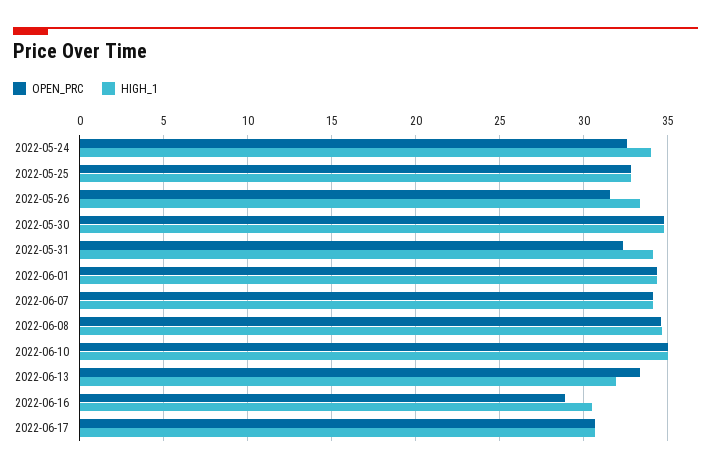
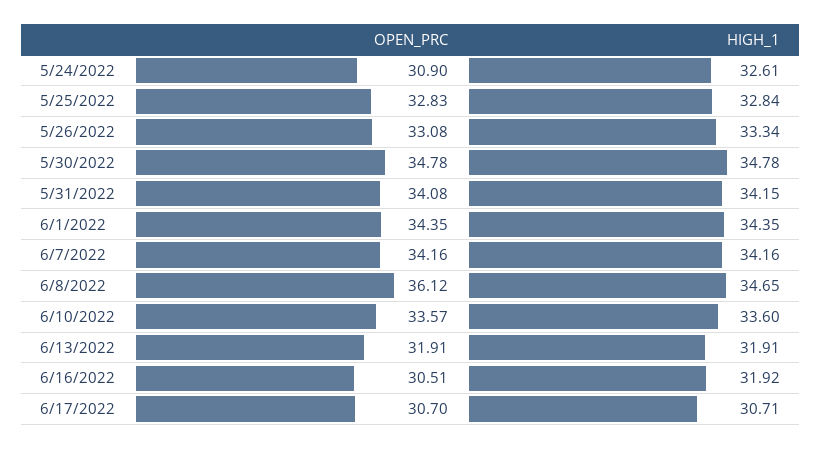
OPEN_PRC, 2022-05-24: 32.5 -> 30.9
HIGH_1, 2022-05-24: 34 -> 32.61
OPEN_PRC, 2022-05-26: 31.5 -> 33.08
OPEN_PRC, 2022-05-31: 32.5 -> 34.08
OPEN_PRC, 2022-06-08: 34.5 -> 36.12
OPEN_PRC, 2022-06-10: 35 -> 33.57
HIGH_1, 2022-06-10: 35 -> 33.6
OPEN_PRC, 2022-06-13: 33.5 -> 31.91
OPEN_PRC, 2022-06-16: 29 -> 30.51
HIGH_1, 2022-06-16: 30.5 -> 31.92

